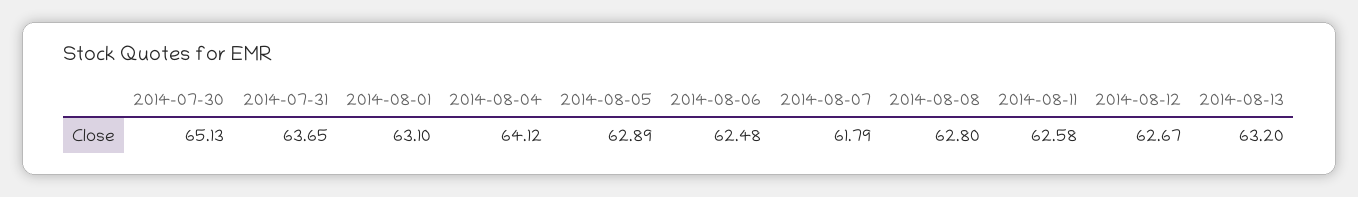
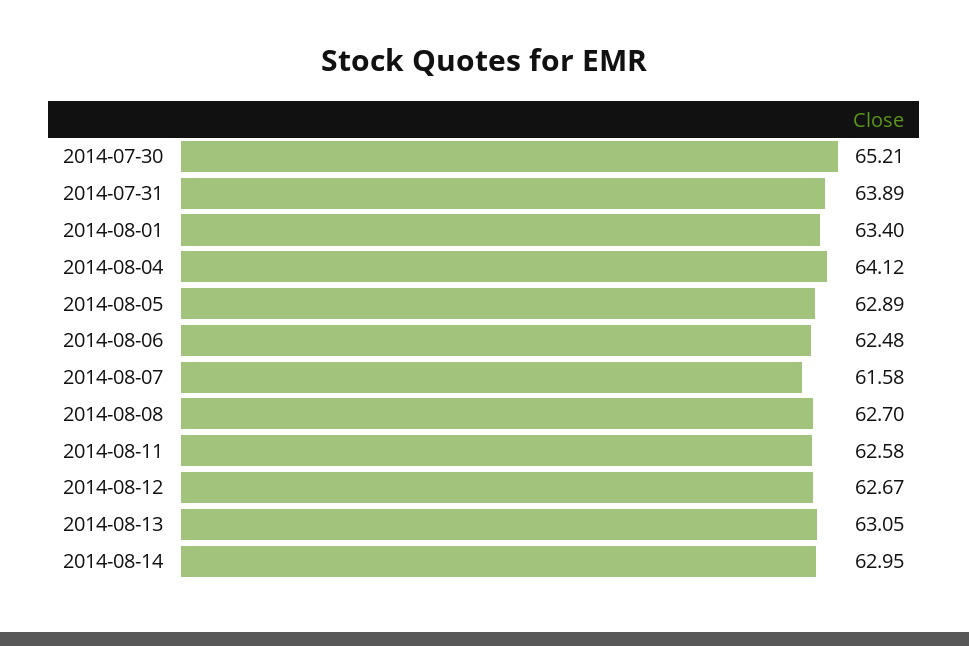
2014-07-30: 65.13 -> 65.21
2014-07-31: 63.65 -> 63.89
2014-08-01: 63.1 -> 63.4
2014-08-07: 61.79 -> 61.58
2014-08-08: 62.8 -> 62.7
2014-08-13: 63.2 -> 63.05
2014-08-14: none -> 62.95

